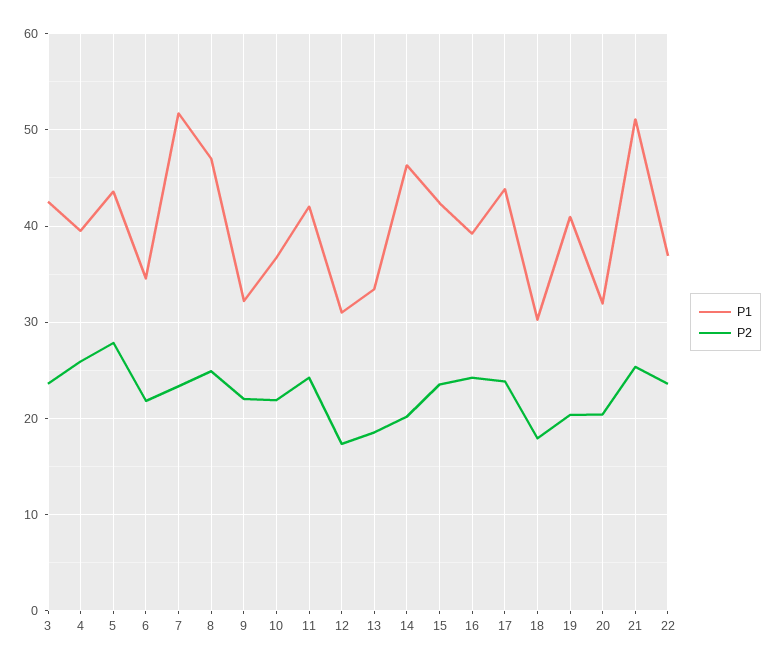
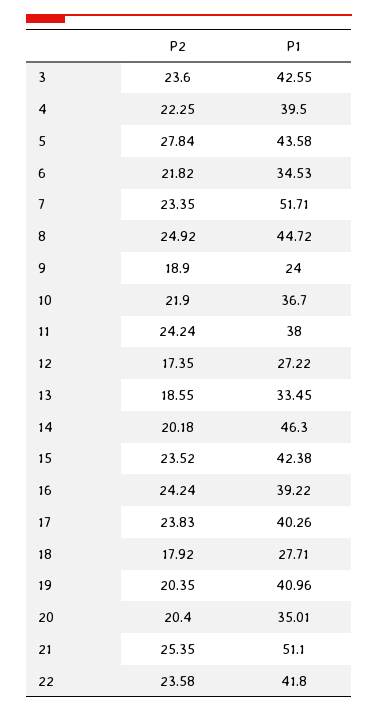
P2, 4: 26 -> 22.25
P1, 8: 47 -> 44.72
P1, 9: 32 -> 24
P2, 9: 22 -> 18.9
P1, 11: 42 -> 38
P1, 12: 31 -> 27.22
P1, 17: 44 -> 40.26
P1, 18: 30 -> 27.71
P1, 20: 32 -> 35.01
P1, 22: 37 -> 41.8

